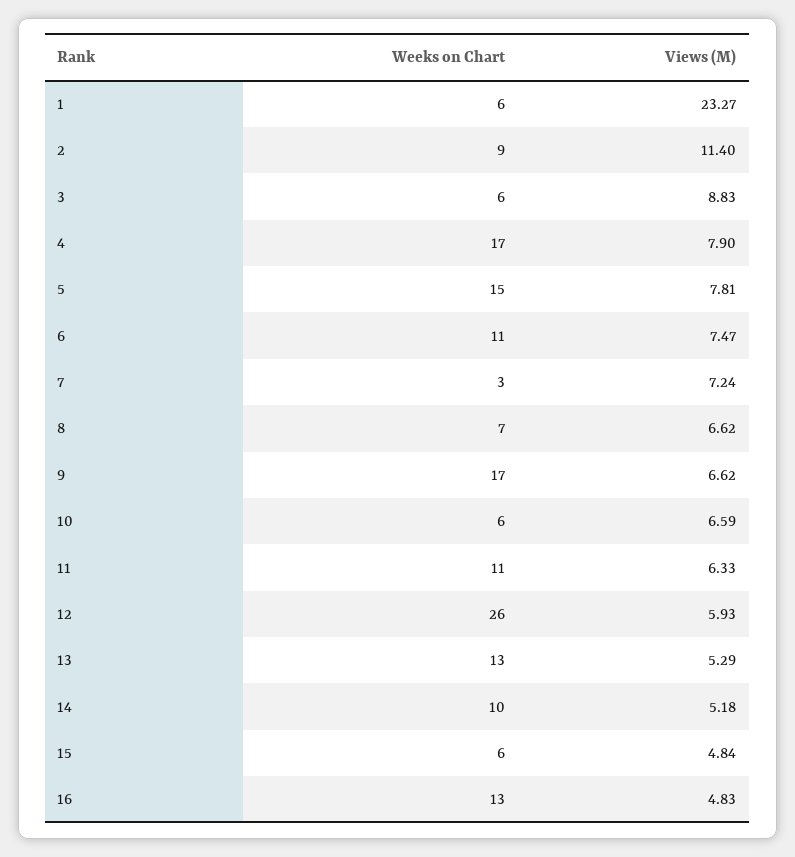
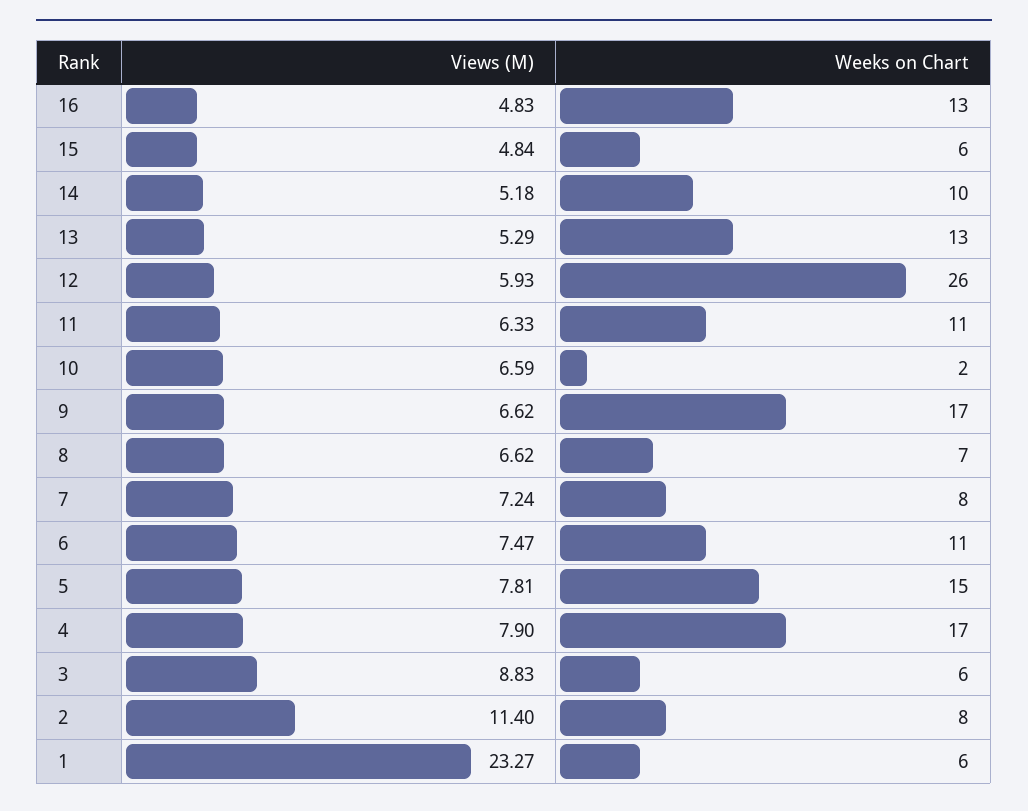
Weeks on Chart, 2: 9 -> 8
Weeks on Chart, 7: 3 -> 8
Weeks on Chart, 10: 6 -> 2

